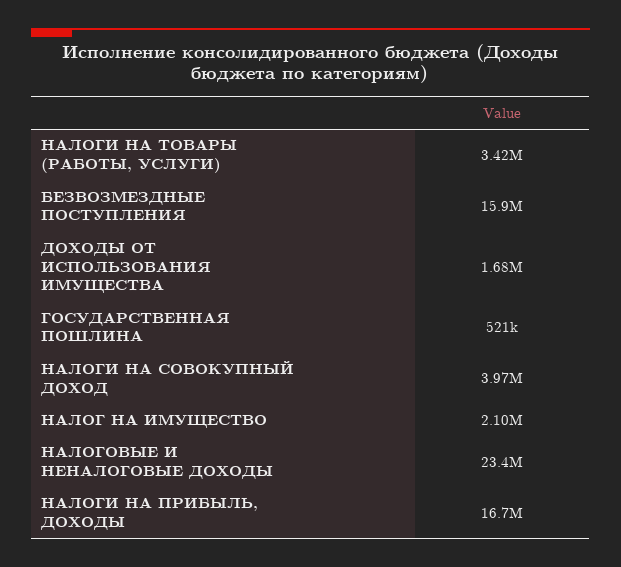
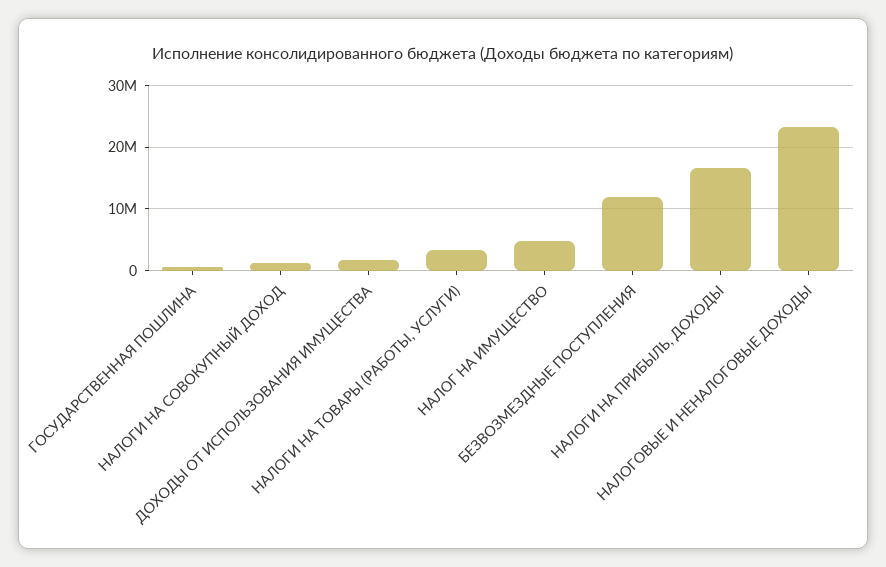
БЕЗВОЗМЕЗДНЫЕ ПОСТУПЛЕНИЯ: 15900000 -> 12000000
НАЛОГИ НА СОВОКУПНЫЙ ДОХОД: 3970000 -> 1000000
НАЛОГ НА ИМУЩЕСТВО: 2100000 -> 5000000

